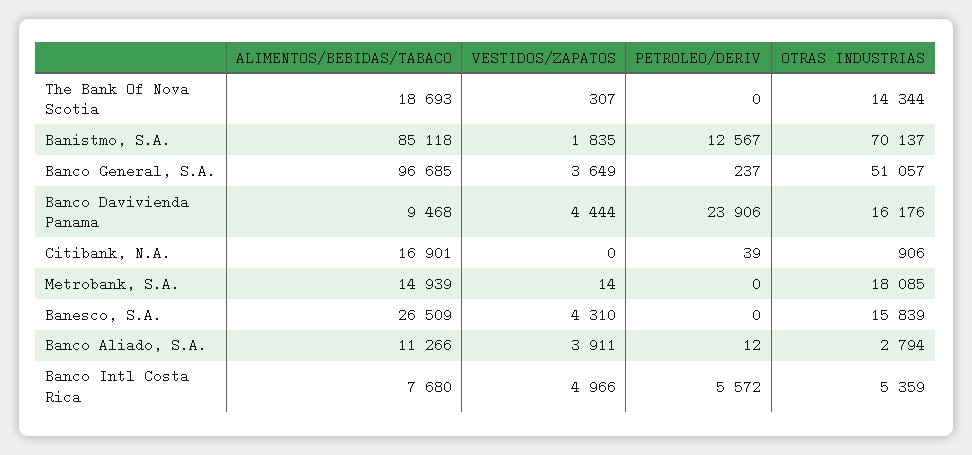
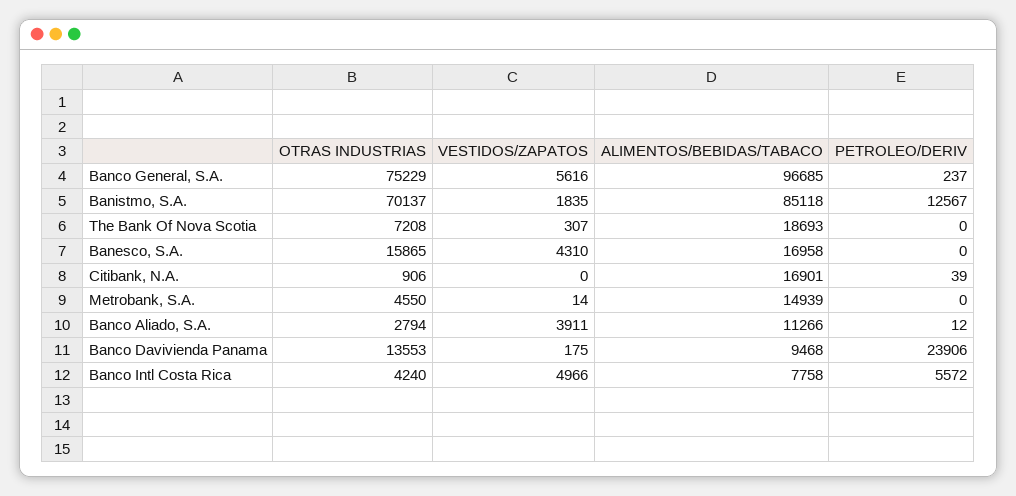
OTRAS INDUSTRIAS, The Bank Of Nova Scotia: 14344 -> 7208
VESTIDOS/ZAPATOS, Banco General, S.A.: 3649 -> 5616
OTRAS INDUSTRIAS, Banco General, S.A.: 51057 -> 75229
VESTIDOS/ZAPATOS, Banco Davivienda Panama: 4444 -> 175
OTRAS INDUSTRIAS, Banco Davivienda Panama: 16176 -> 13553
OTRAS INDUSTRIAS, Metrobank, S.A.: 18085 -> 4550
ALIMENTOS/BEBIDAS/TABACO, Banesco, S.A.: 26509 -> 16958
OTRAS INDUSTRIAS, Banesco, S.A.: 15839 -> 15865
ALIMENTOS/BEBIDAS/TABACO, Banco Intl Costa Rica: 7680 -> 7758
OTRAS INDUSTRIAS, Banco Intl Costa Rica: 5359 -> 4240

